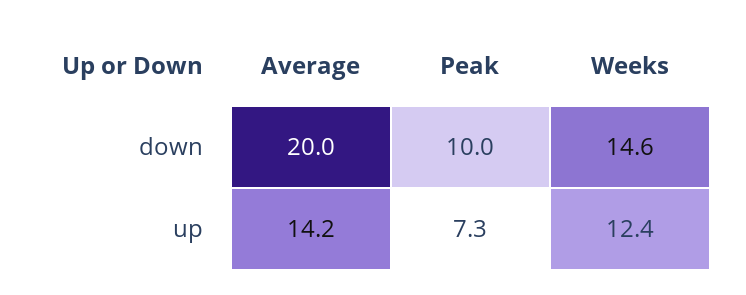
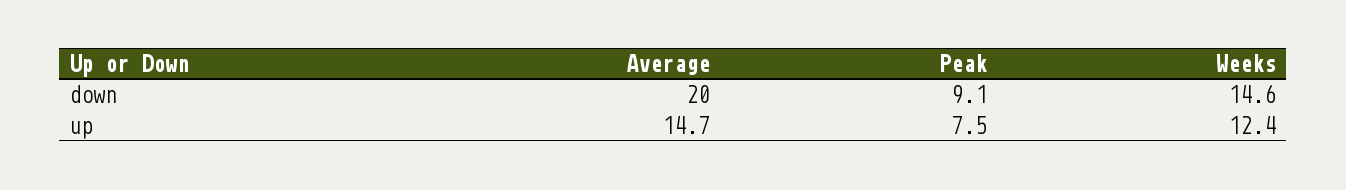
Peak, down: 10 -> 9.1
Average, up: 14.2 -> 14.7
Peak, up: 7.3 -> 7.5

